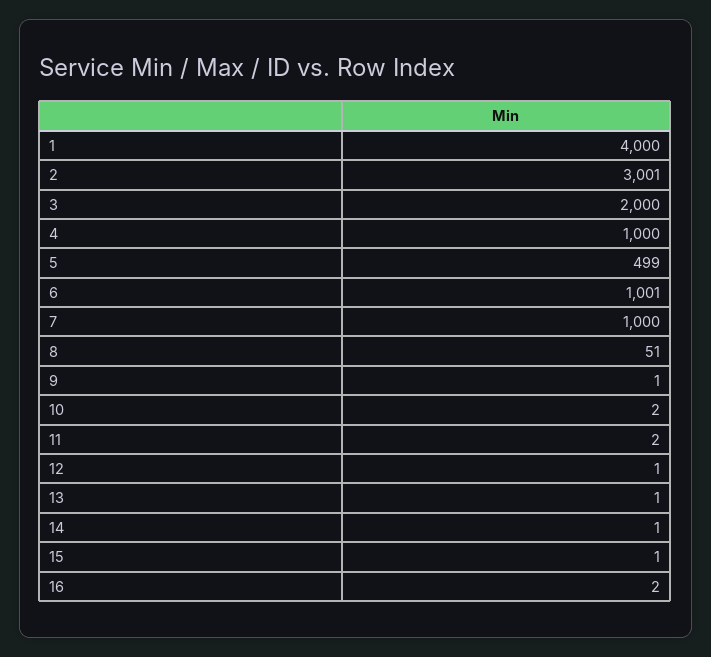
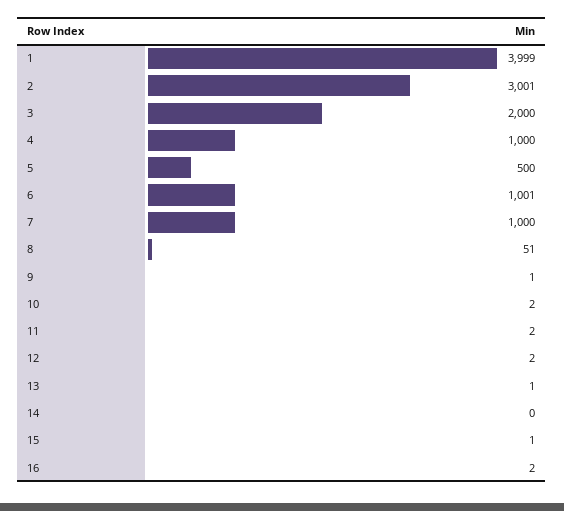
1: 4000 -> 3999
5: 499 -> 500
12: 1 -> 2
14: 1 -> 0

